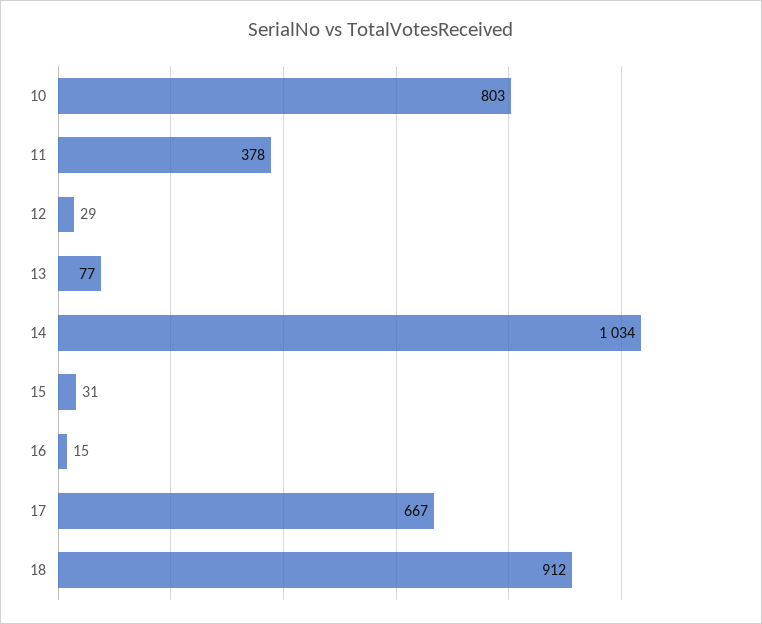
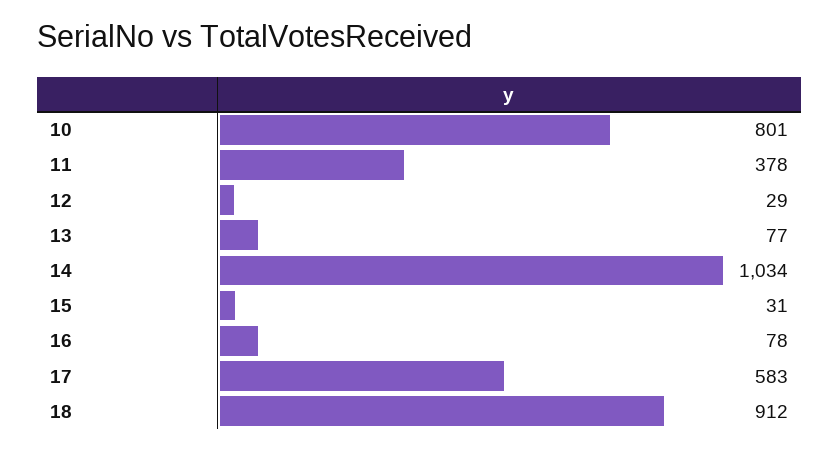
10: 803 -> 801
16: 15 -> 78
17: 667 -> 583

